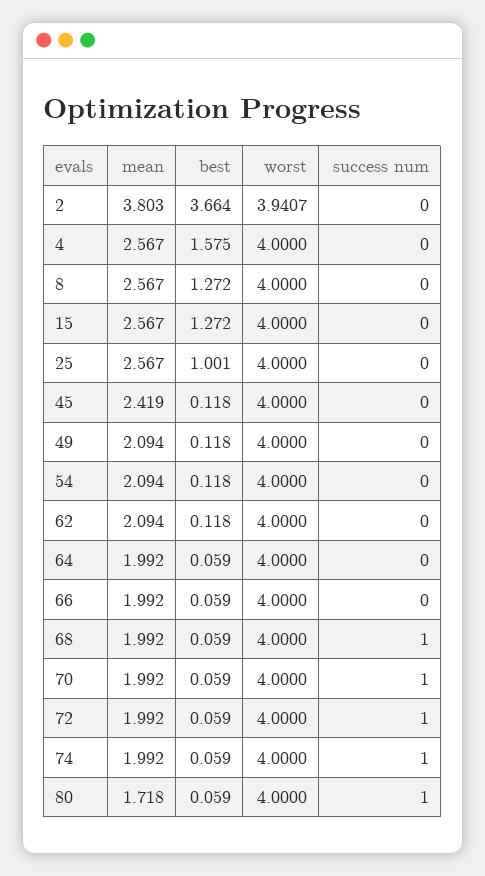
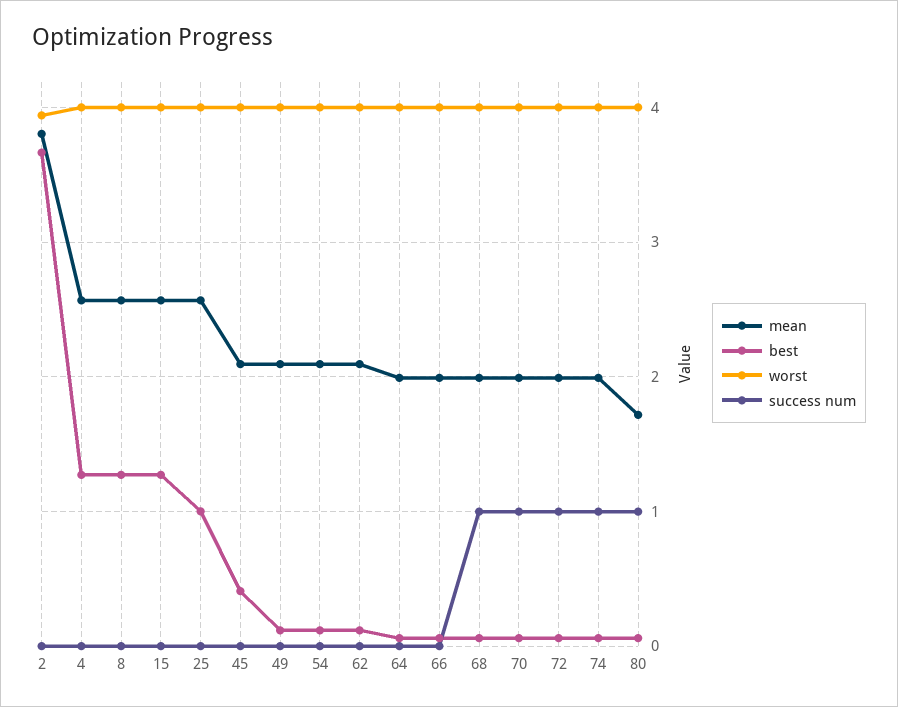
best, 4: 1.575 -> 1.3
mean, 45: 2.419 -> 2.1
best, 45: 0.118 -> 0.4

